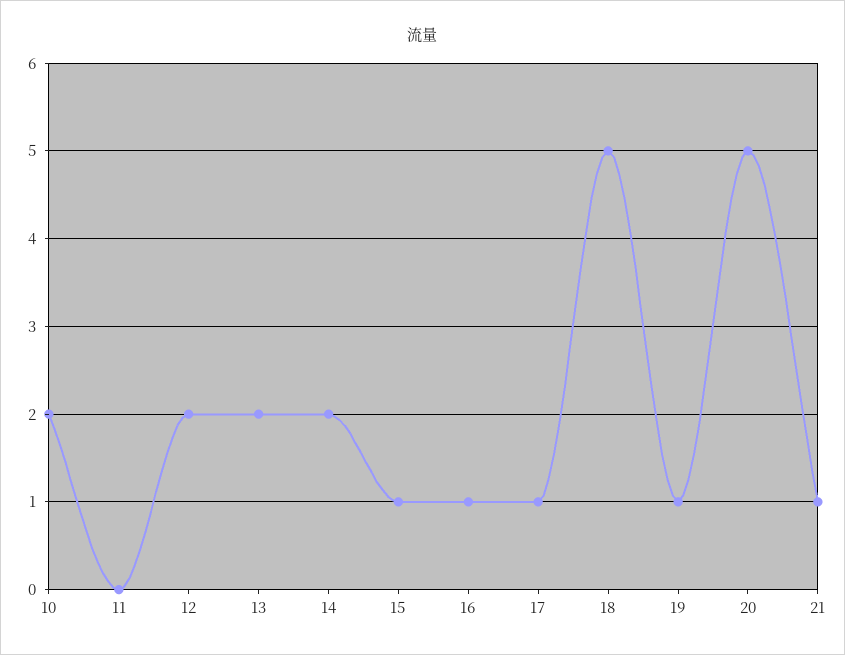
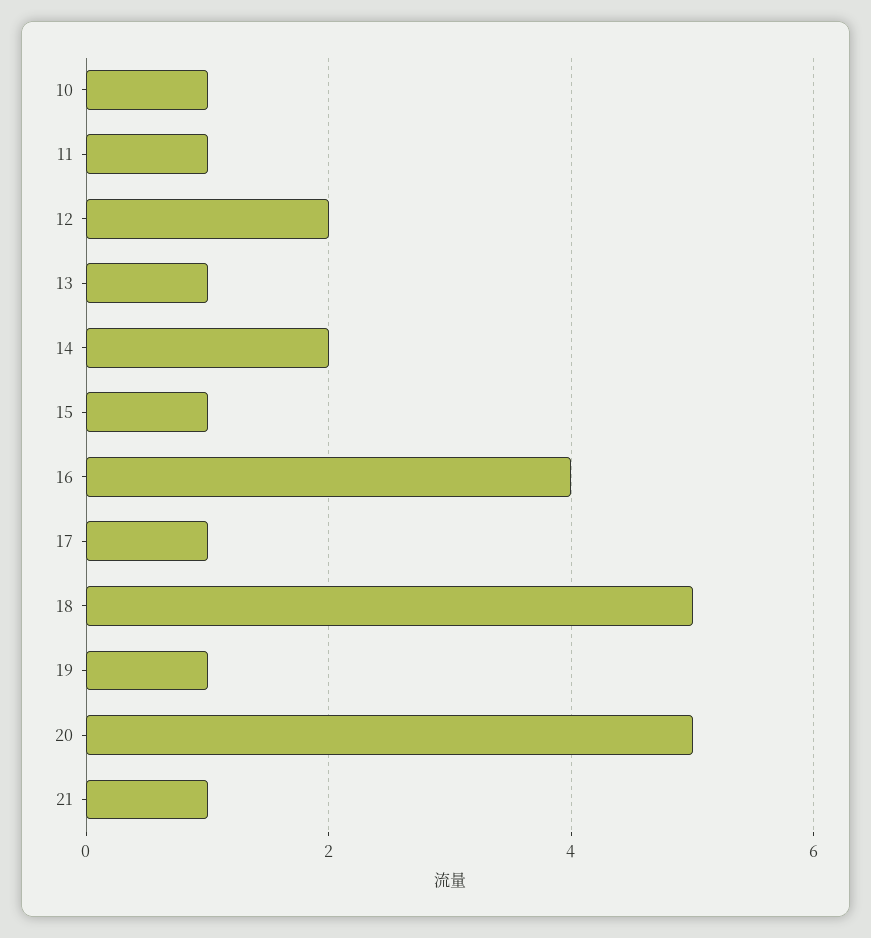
10: 2 -> 1
11: 0 -> 1
13: 2 -> 1
16: 1 -> 4

